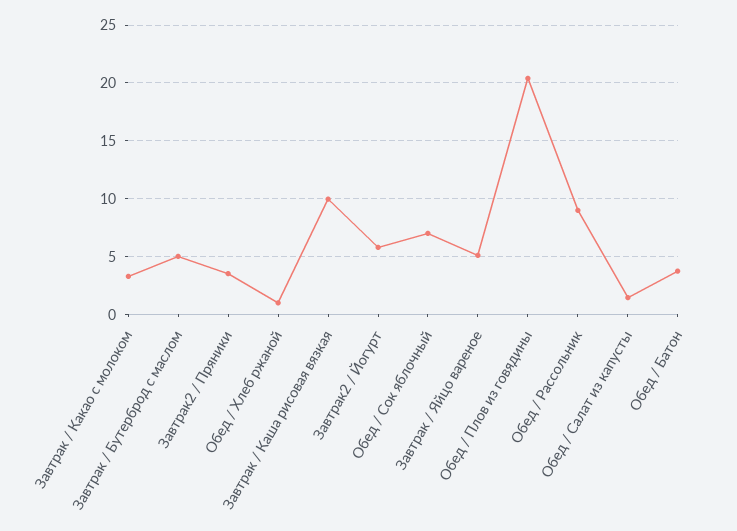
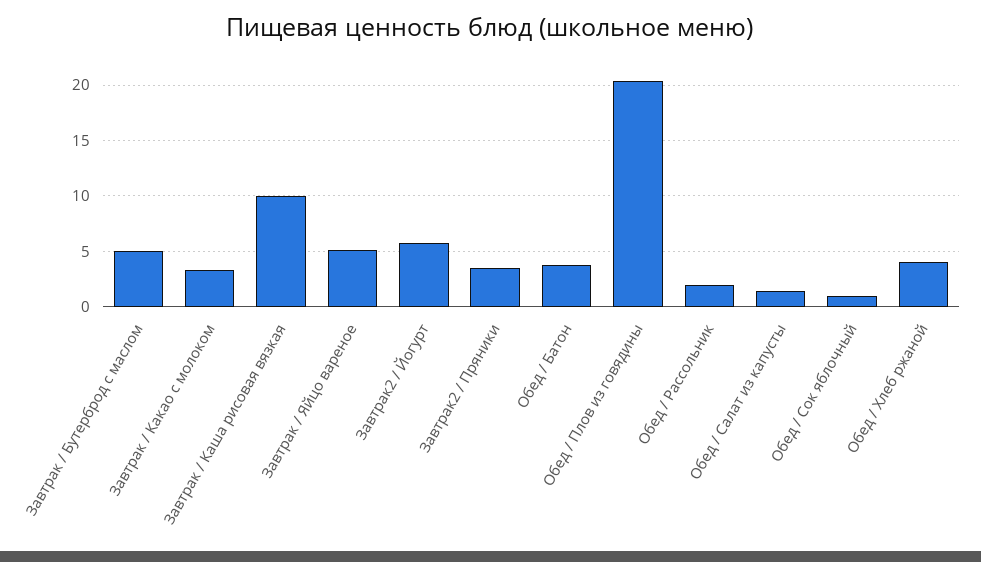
Обед / Хлеб ржаной: 1 -> 4
Обед / Сок яблочный: 7 -> 1
Обед / Рассольник: 9 -> 2

